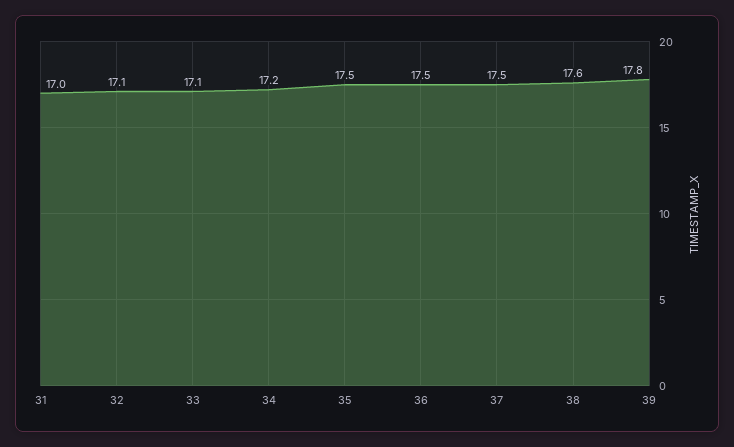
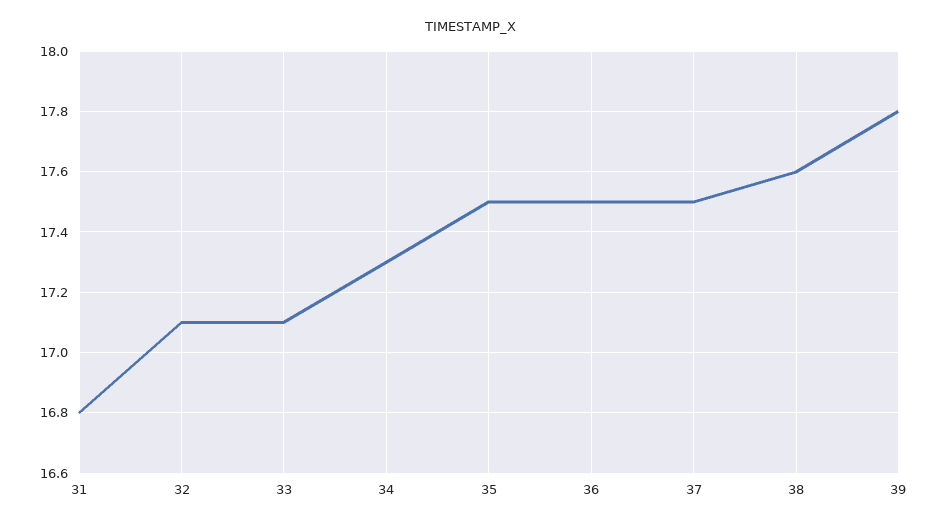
31: 17 -> 16.8
34: 17.2 -> 17.3

